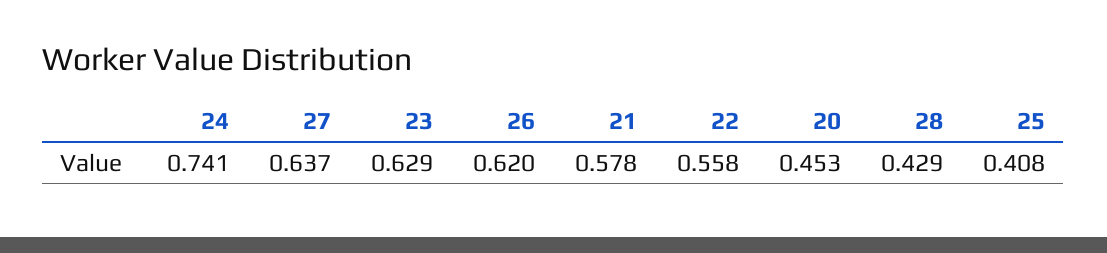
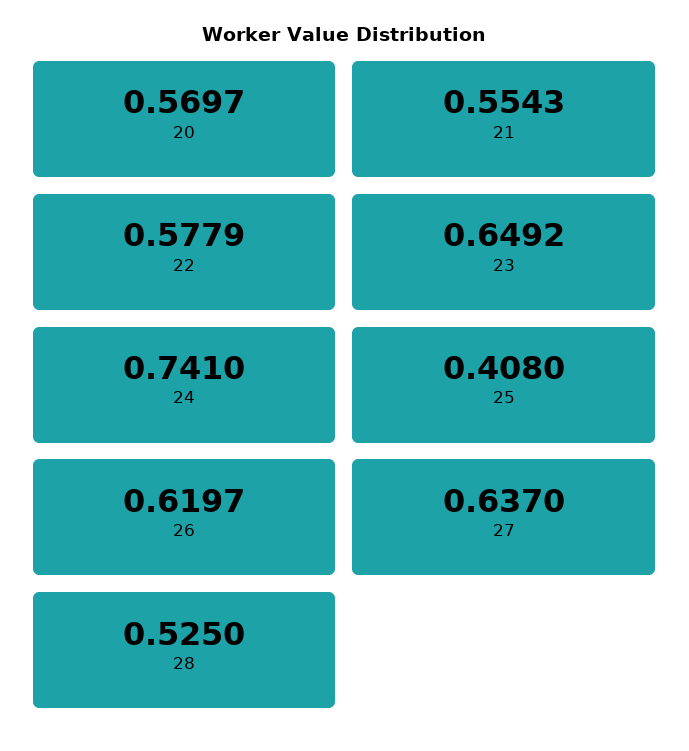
23: 0.629 -> 0.6492
21: 0.578 -> 0.5543
22: 0.558 -> 0.5779
20: 0.453 -> 0.5697
28: 0.429 -> 0.525

